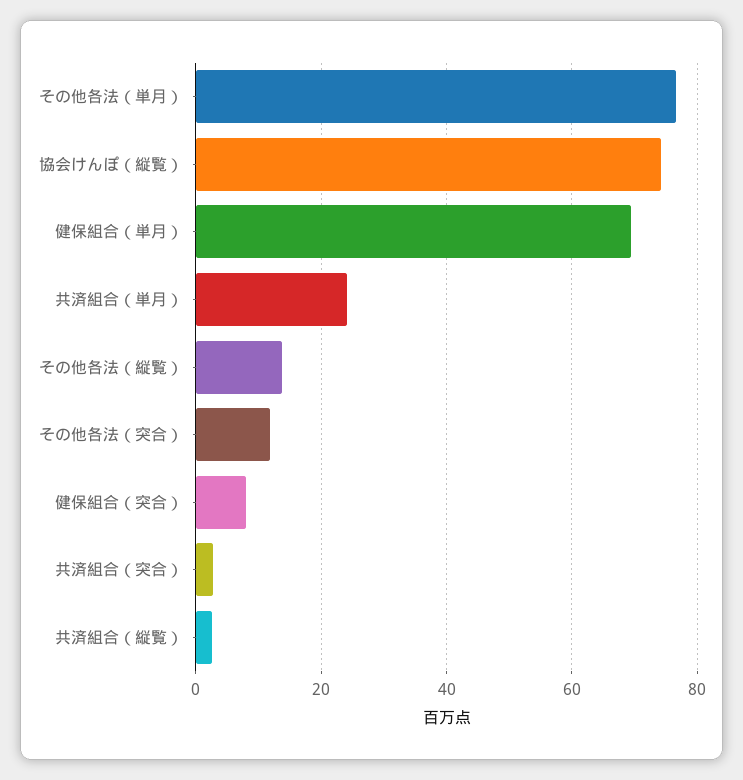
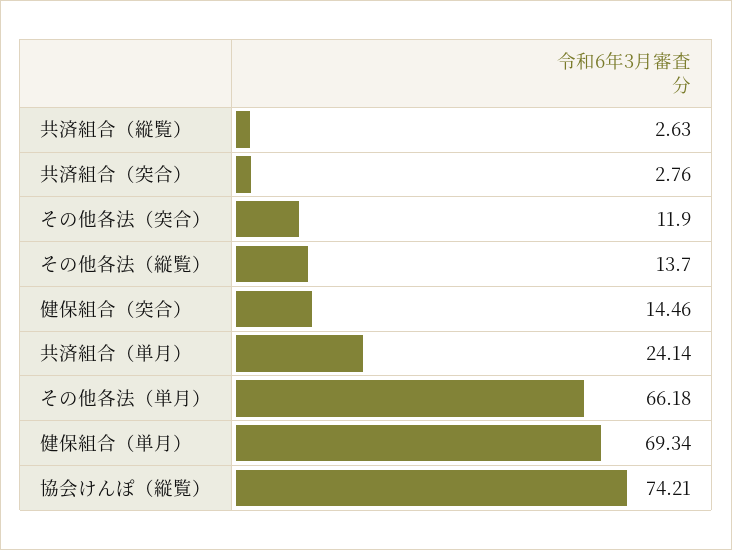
その他各法（単月）: 76 -> 66.18
健保組合（突合）: 8 -> 14.46

